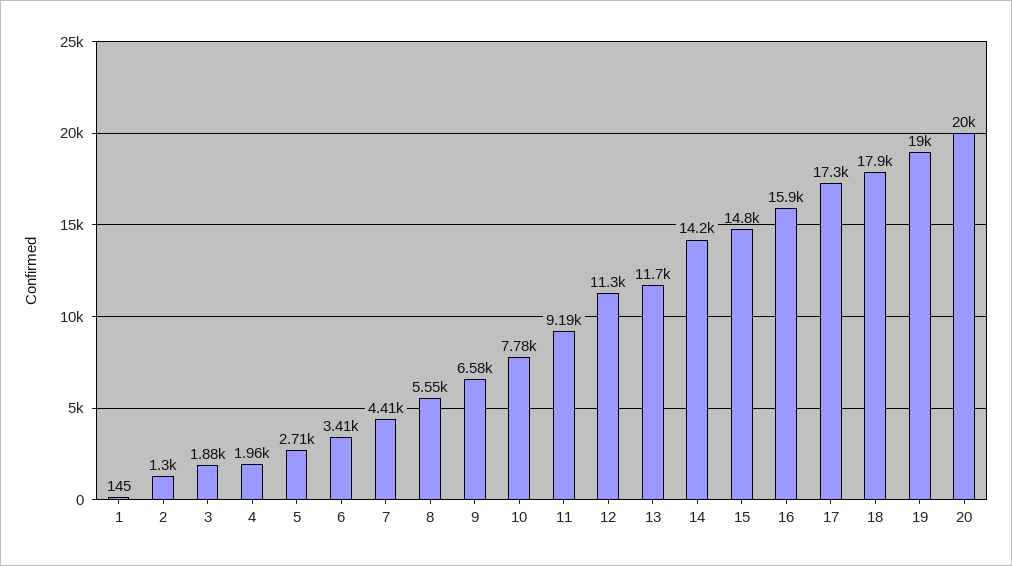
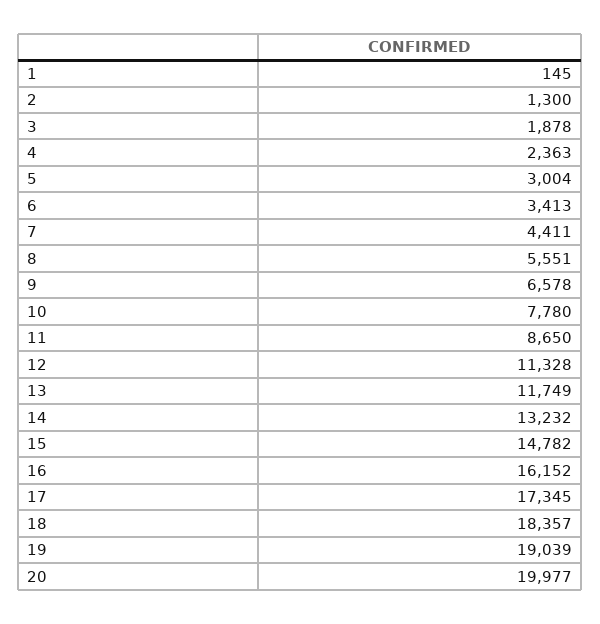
4: 1960 -> 2363
5: 2710 -> 3004
11: 9190 -> 8650
14: 14200 -> 13232
16: 15900 -> 16152
18: 17900 -> 18357

